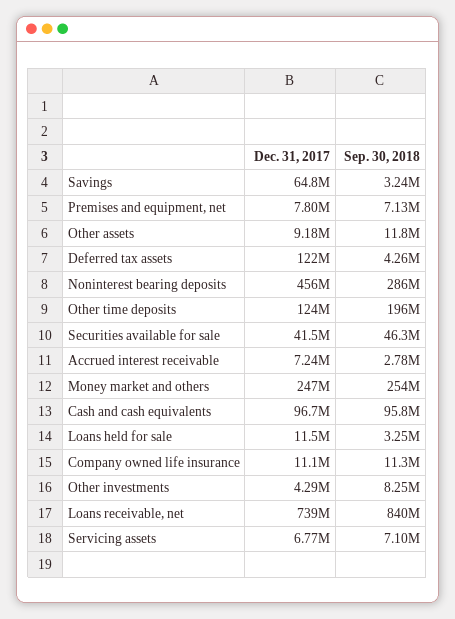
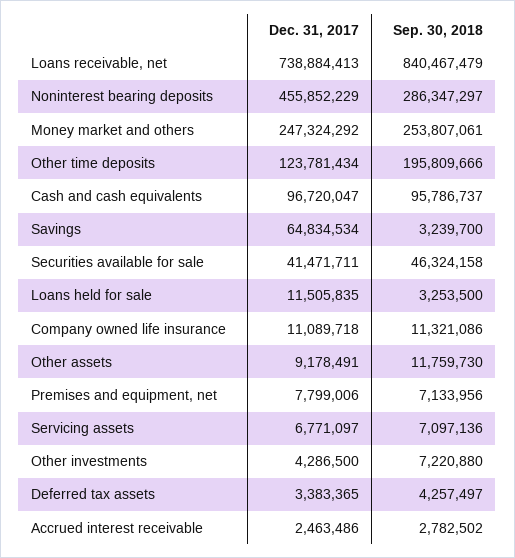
Dec. 31, 2017, Deferred tax assets: 122000000 -> 3383365
Dec. 31, 2017, Accrued interest receivable: 7240000 -> 2463486
Sep. 30, 2018, Other investments: 8250000 -> 7220880

